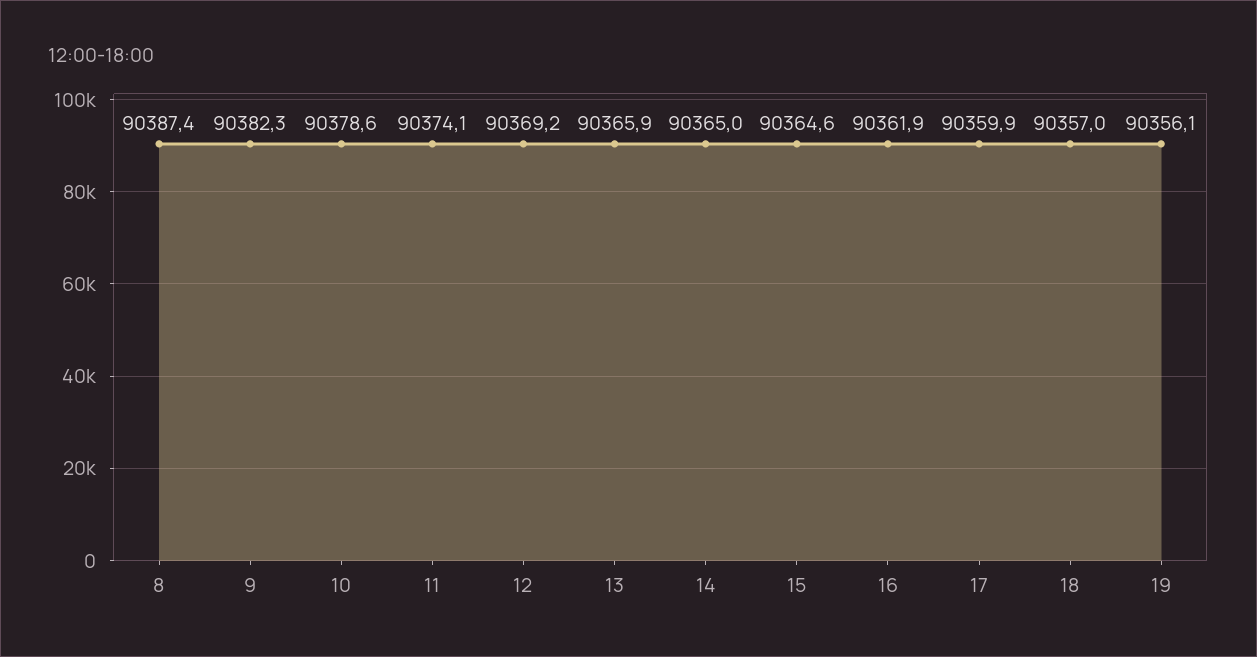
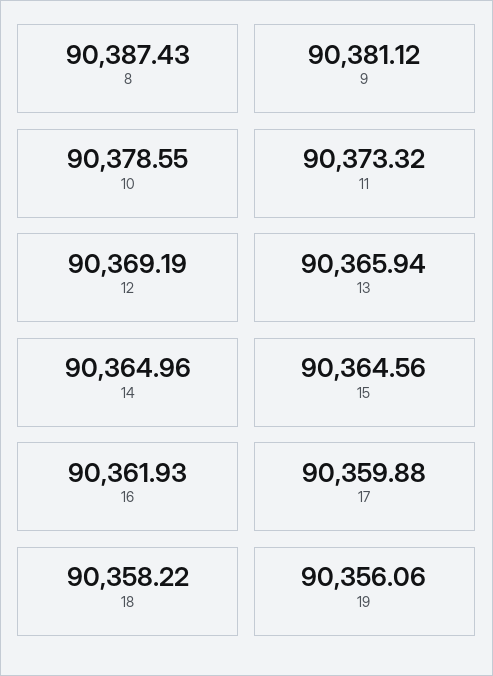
9: 90382.3 -> 90381.12
11: 90374.1 -> 90373.32
18: 90357 -> 90358.22

